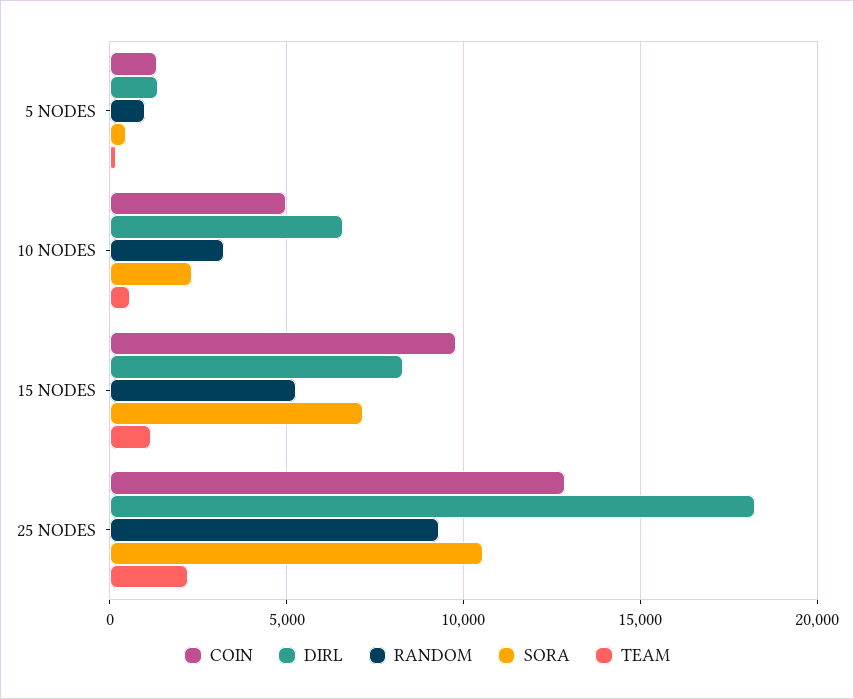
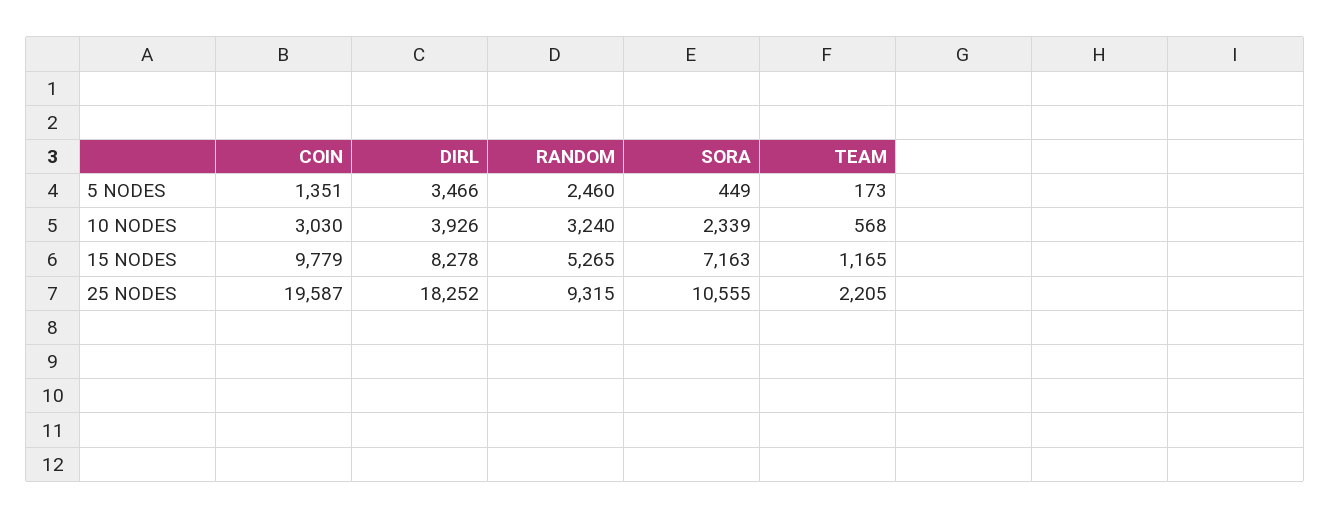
DIRL, 5 NODES: 1500 -> 3466
RANDOM, 5 NODES: 1000 -> 2460
COIN, 10 NODES: 5000 -> 3030
DIRL, 10 NODES: 6500 -> 3926
COIN, 25 NODES: 13000 -> 19587

